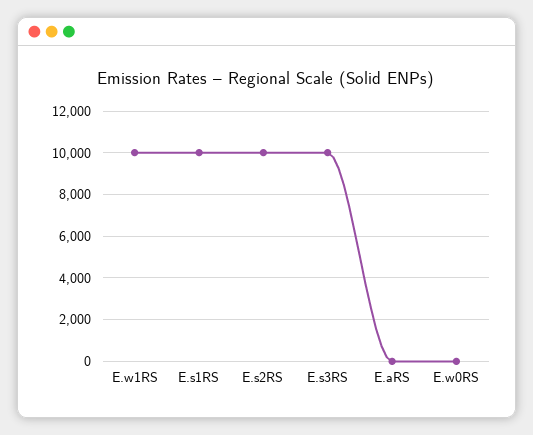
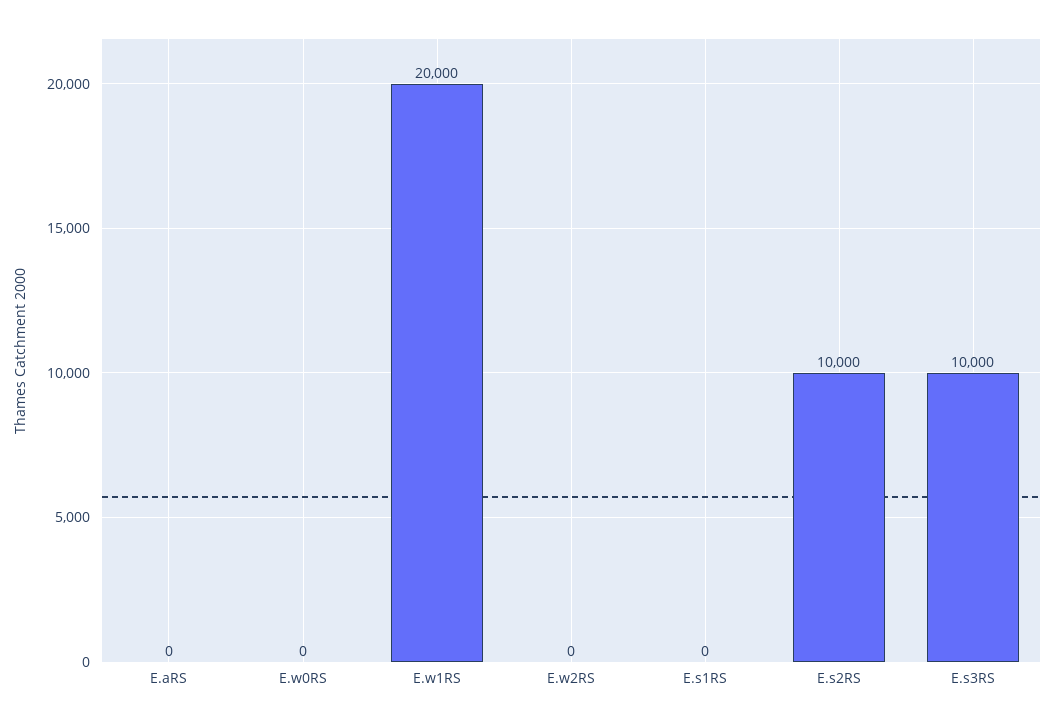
E.w1RS: 10000 -> 20000
E.s1RS: 10000 -> 0
E.w2RS: none -> 0

